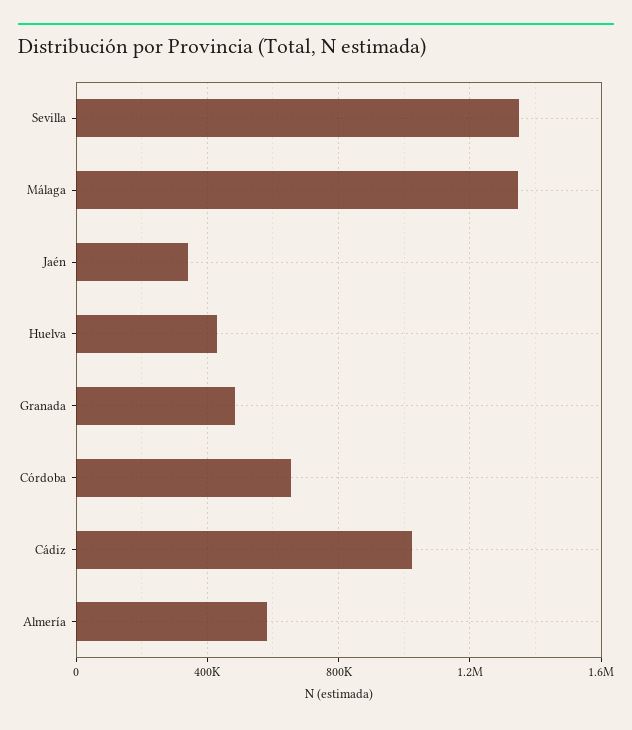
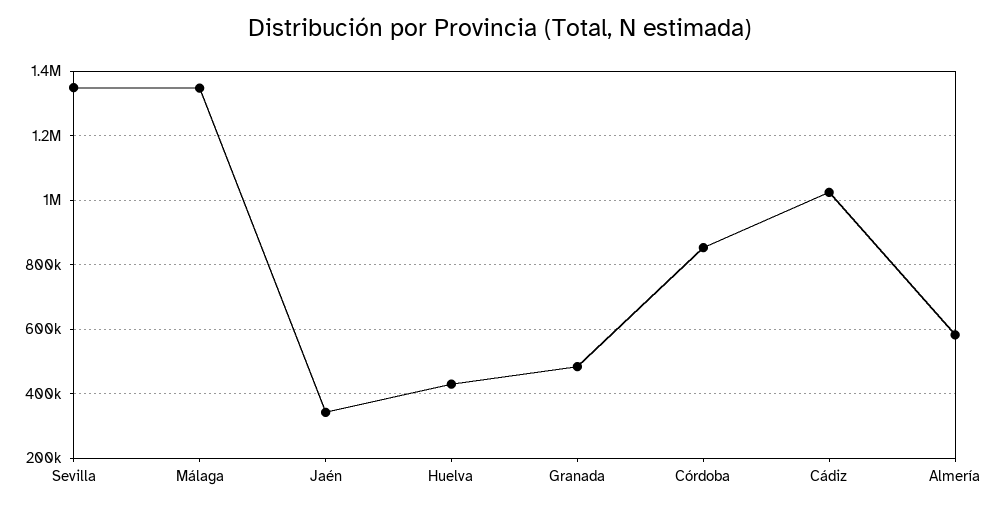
Córdoba: 650000 -> 860000

